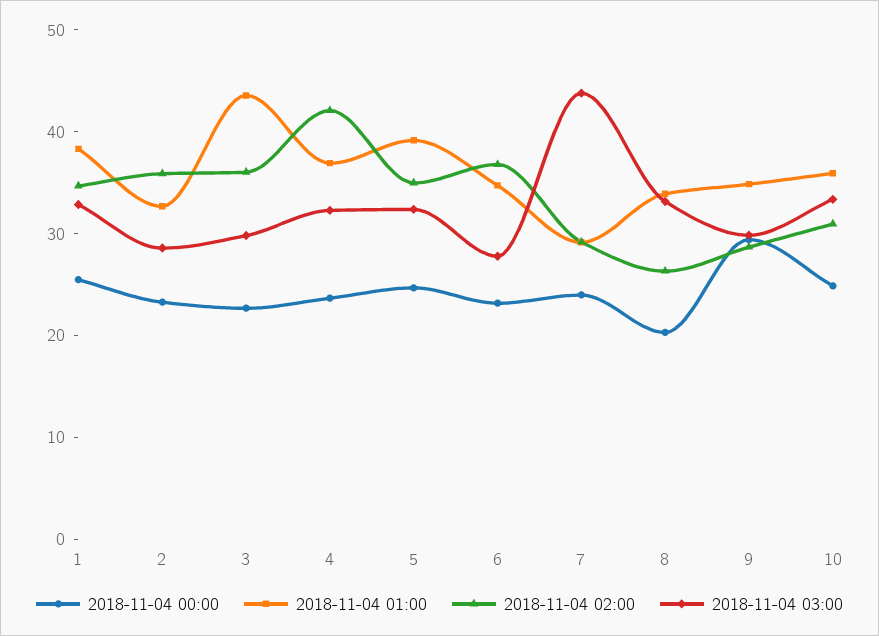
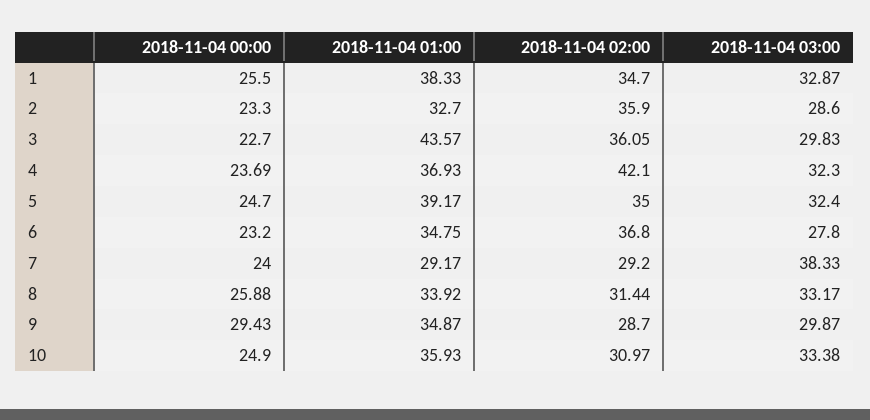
2018-11-04 03:00, 7: 44 -> 38.33
2018-11-04 00:00, 8: 20 -> 25.88
2018-11-04 02:00, 8: 26 -> 31.44

